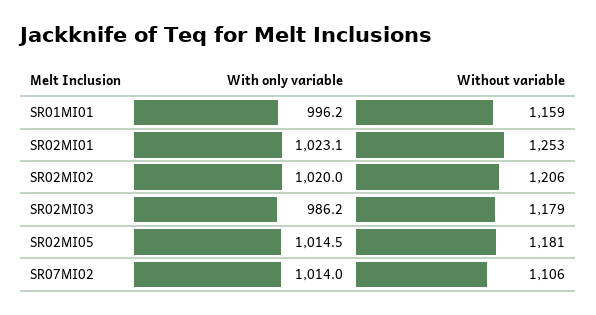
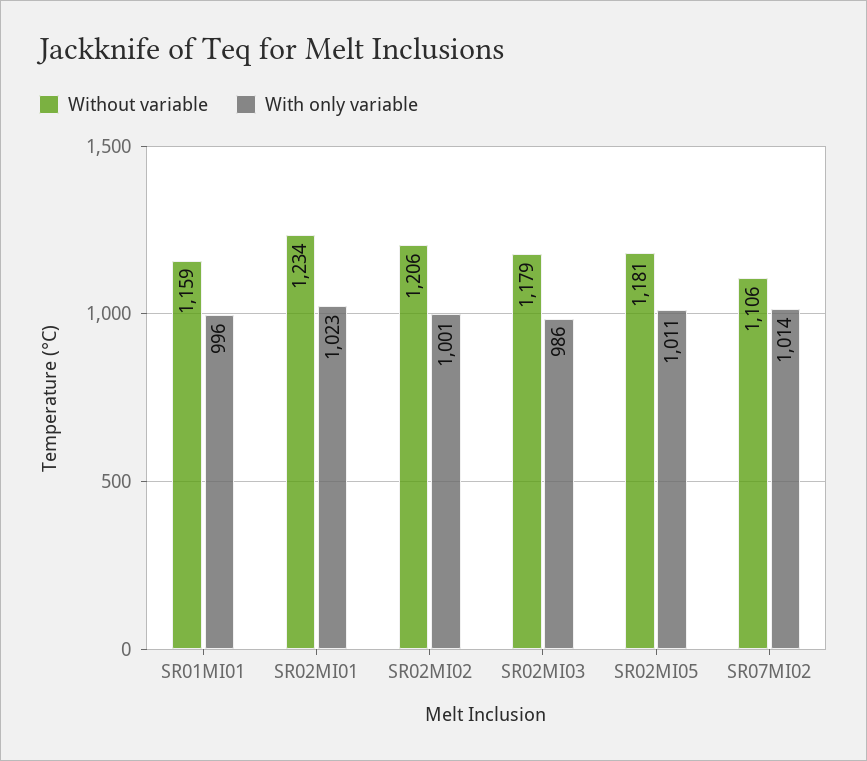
Without variable, SR02MI01: 1253 -> 1234
With only variable, SR02MI02: 1020 -> 1001
With only variable, SR02MI05: 1014.5 -> 1011

